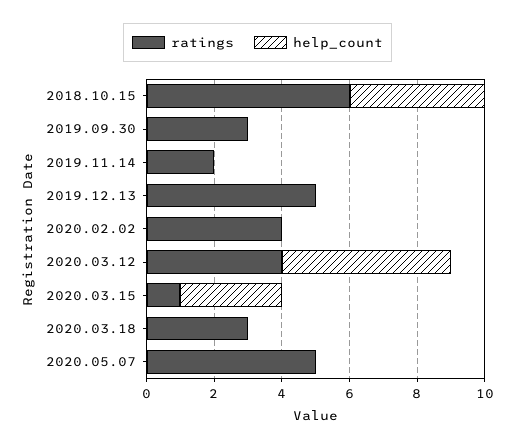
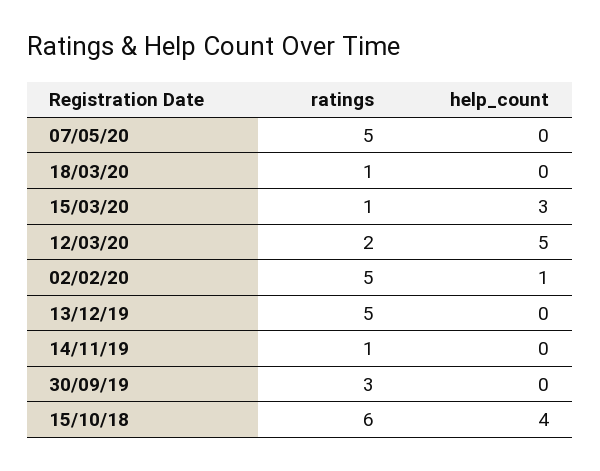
ratings, 2019.11.14: 2 -> 1
ratings, 2020.02.02: 4 -> 5
help_count, 2020.02.02: 0 -> 1
ratings, 2020.03.12: 4 -> 2
ratings, 2020.03.18: 3 -> 1

